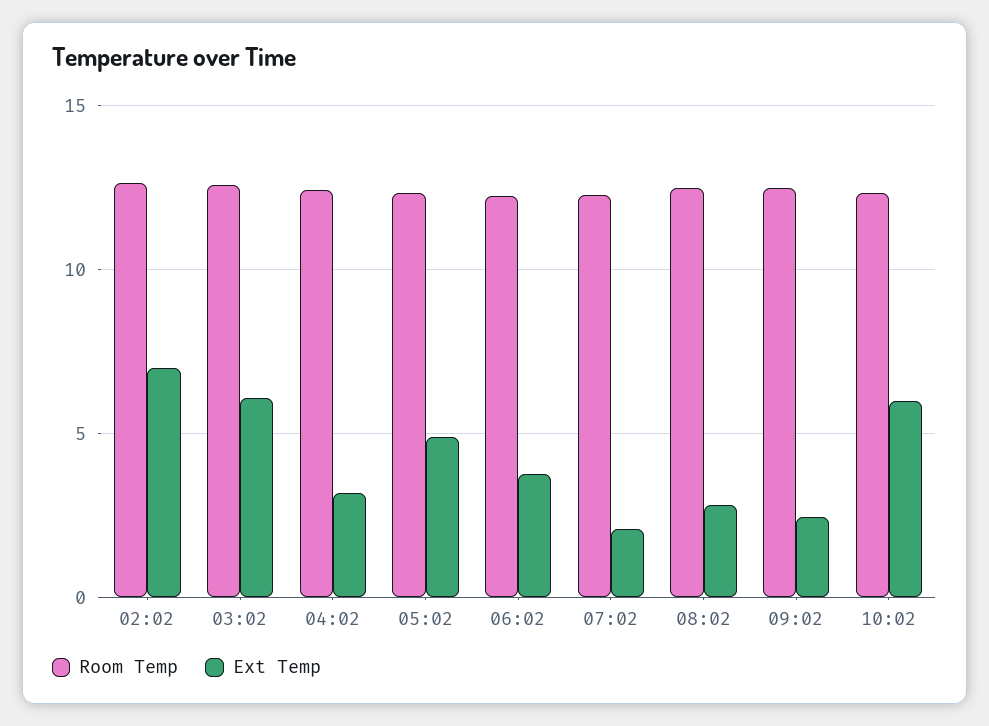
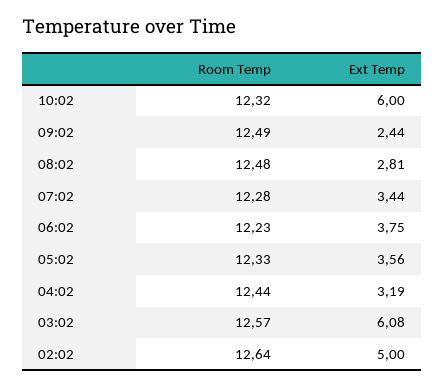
Ext Temp, 02:02: 7 -> 5
Ext Temp, 05:02: 5 -> 3.56
Ext Temp, 07:02: 2 -> 3.44

